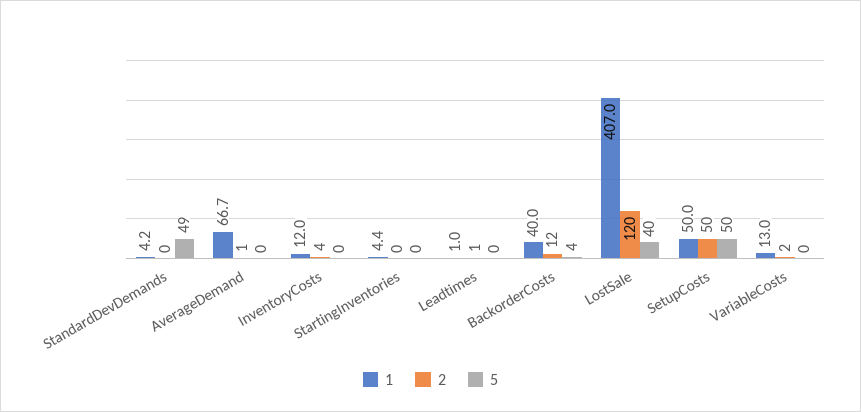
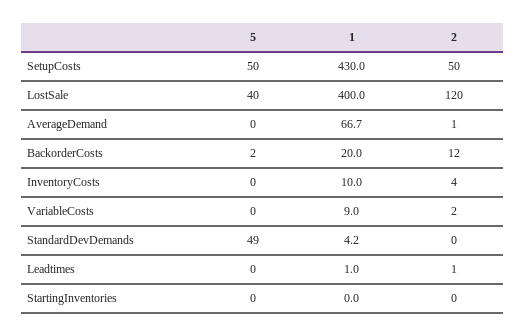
1, InventoryCosts: 12 -> 10
1, StartingInventories: 4.4 -> 0
1, BackorderCosts: 40 -> 20
5, BackorderCosts: 4 -> 2
1, LostSale: 407 -> 400
1, SetupCosts: 50 -> 430
1, VariableCosts: 13 -> 9

